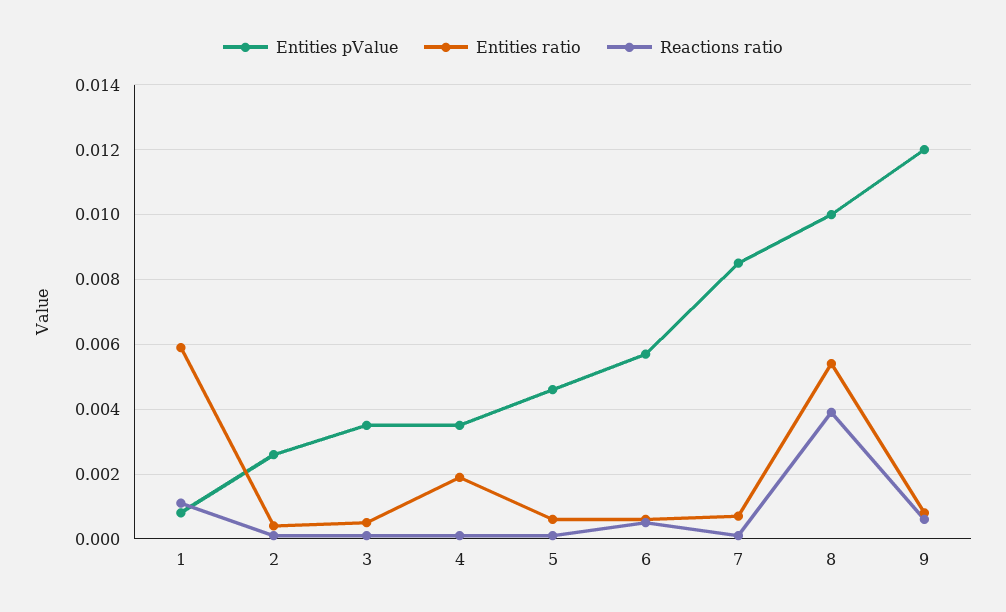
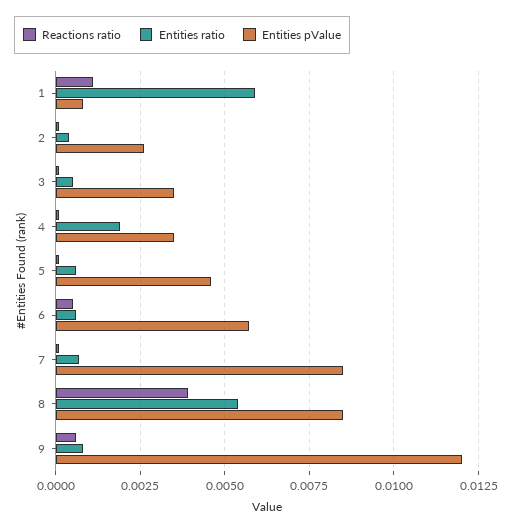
Entities pValue, 8: 0.01 -> 0.0085

